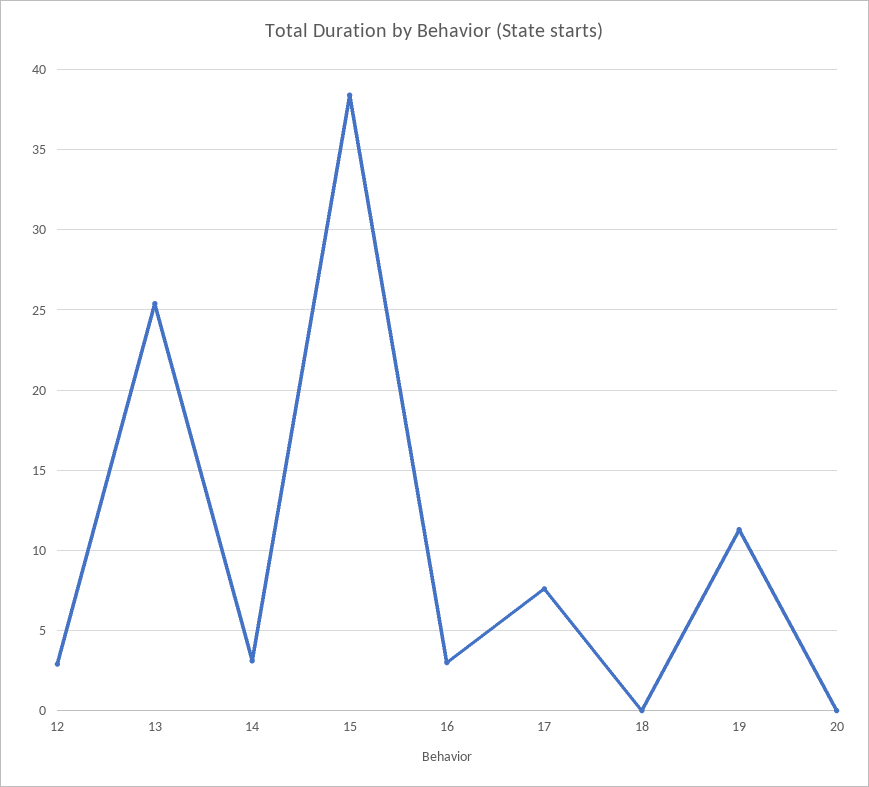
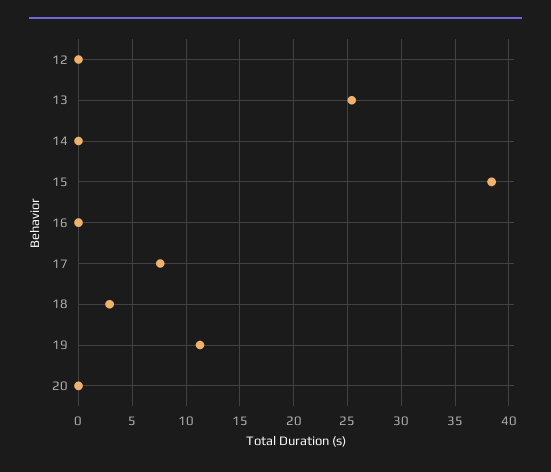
12: 3 -> 0
14: 3 -> 0
16: 3 -> 0
18: 0 -> 3

